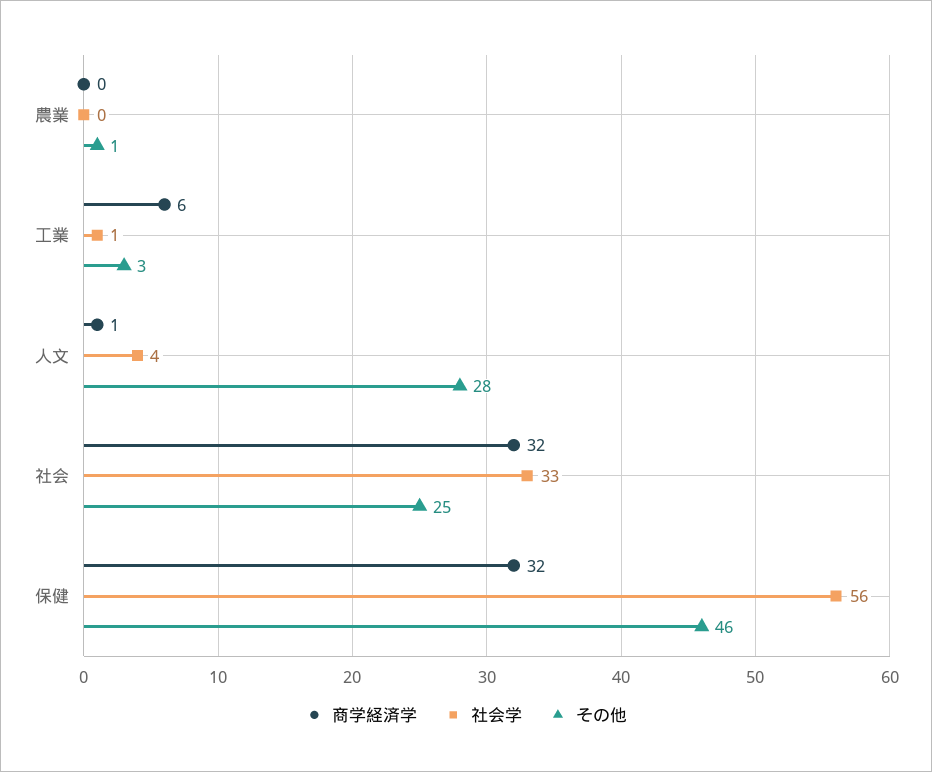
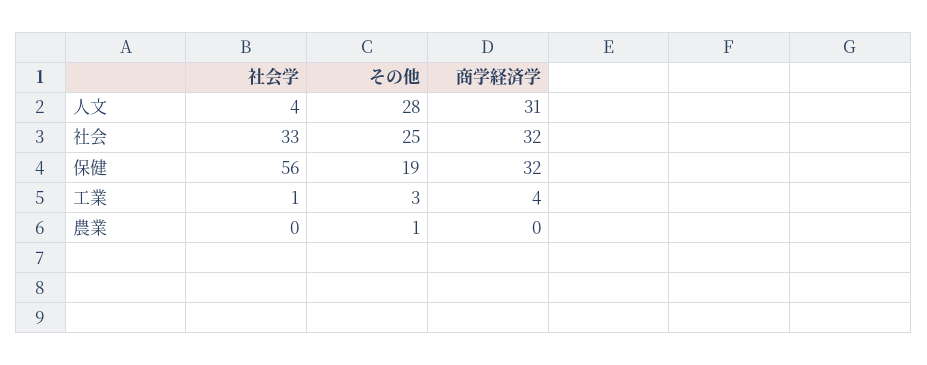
商学経済学, 工業: 6 -> 4
商学経済学, 人文: 1 -> 31
その他, 保健: 46 -> 19

